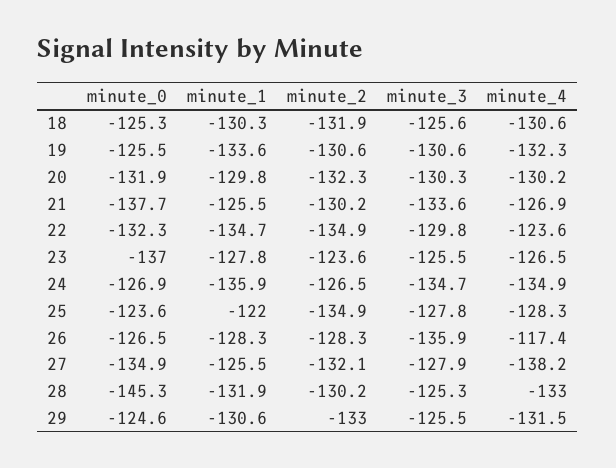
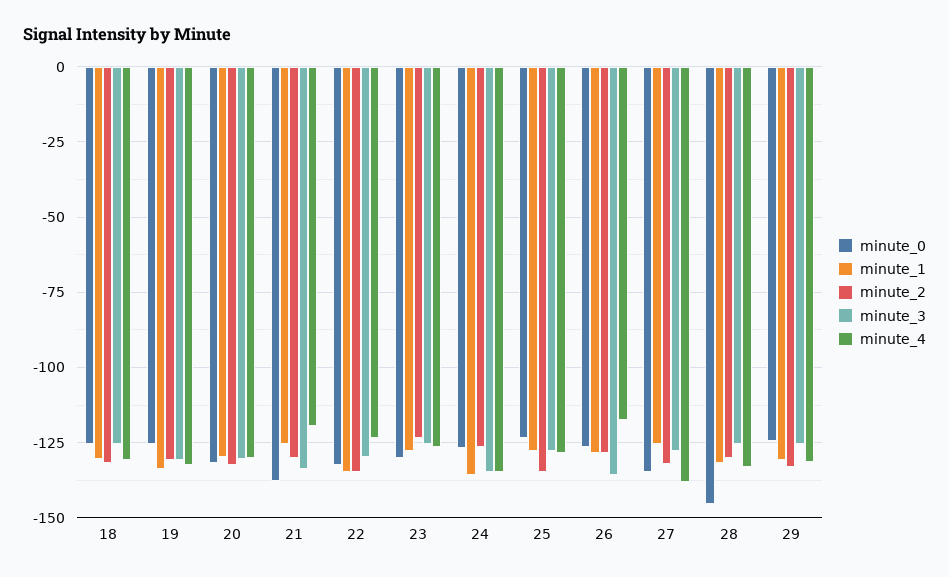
minute_4, 21: -126.9 -> -120
minute_0, 23: -137 -> -130
minute_1, 25: -122 -> -127.5

